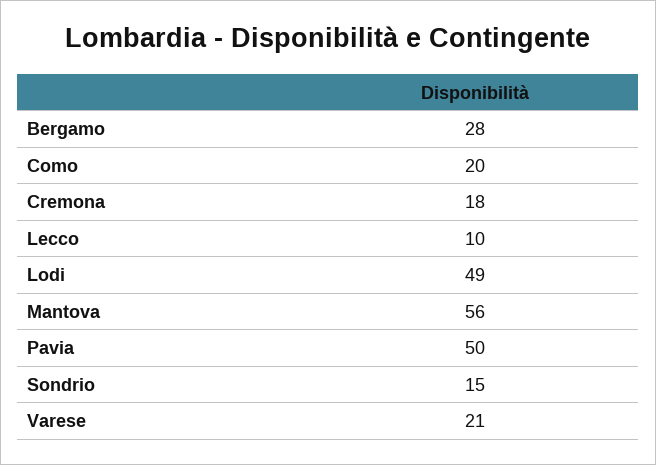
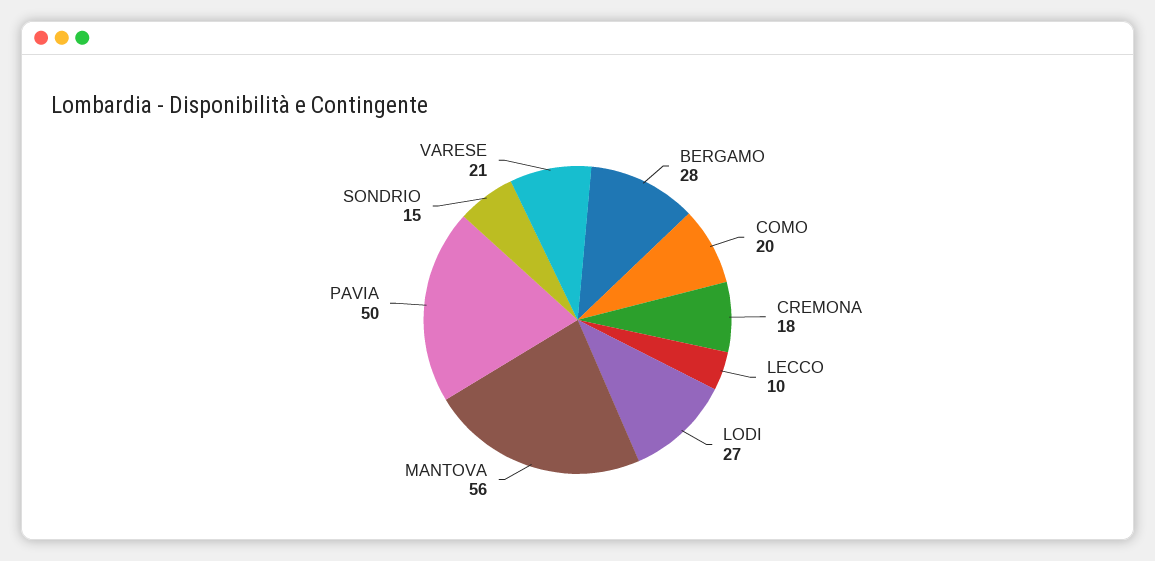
Lodi: 49 -> 27

